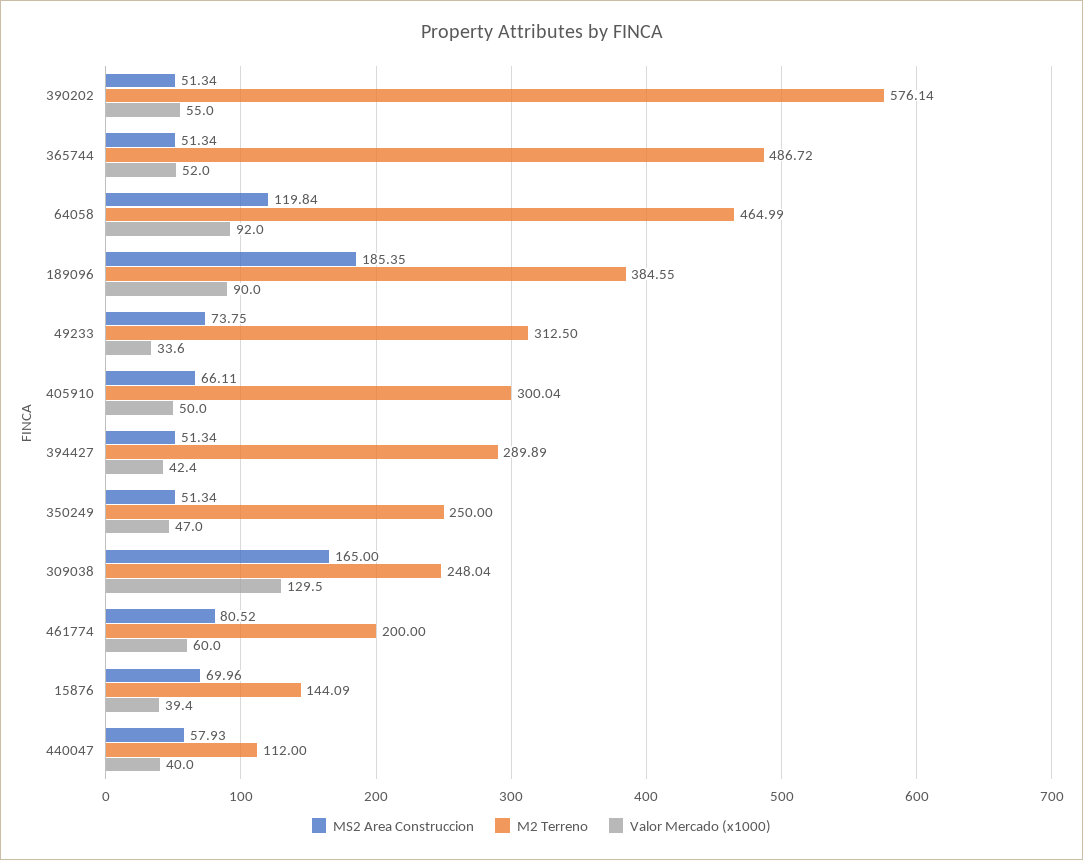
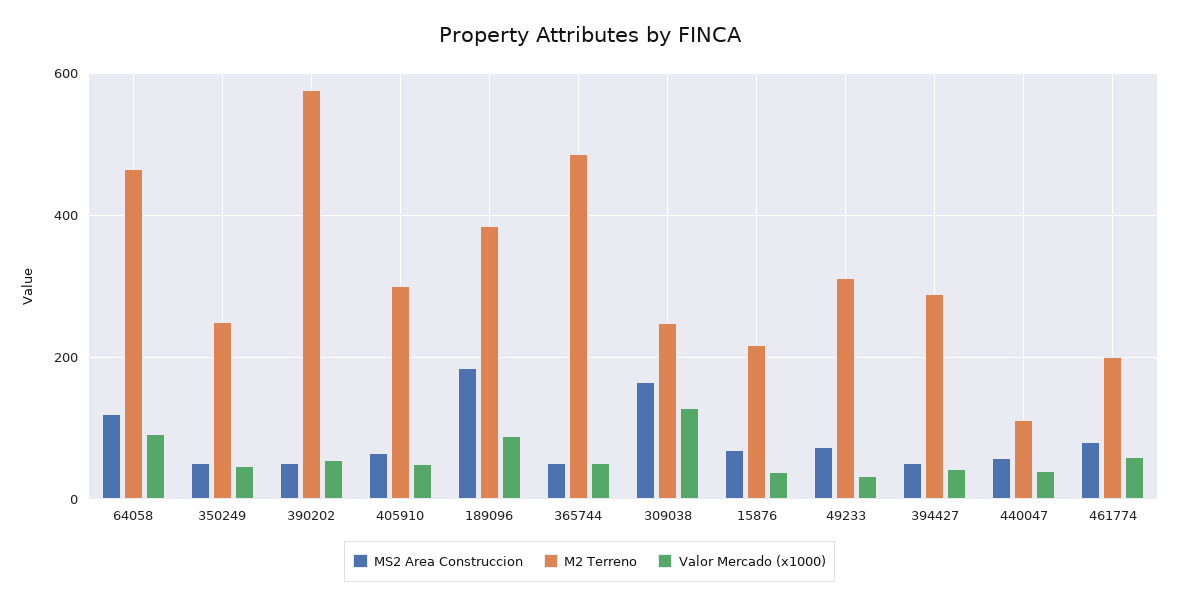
M2 Terreno, 15876: 144.09 -> 220

